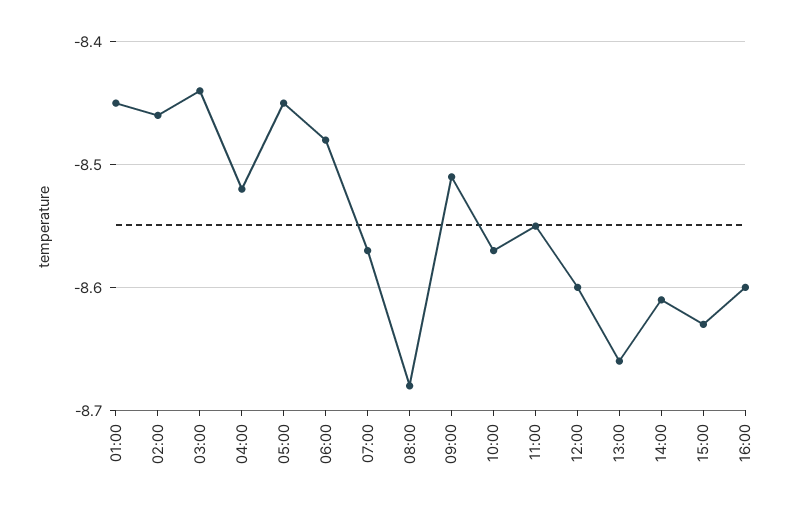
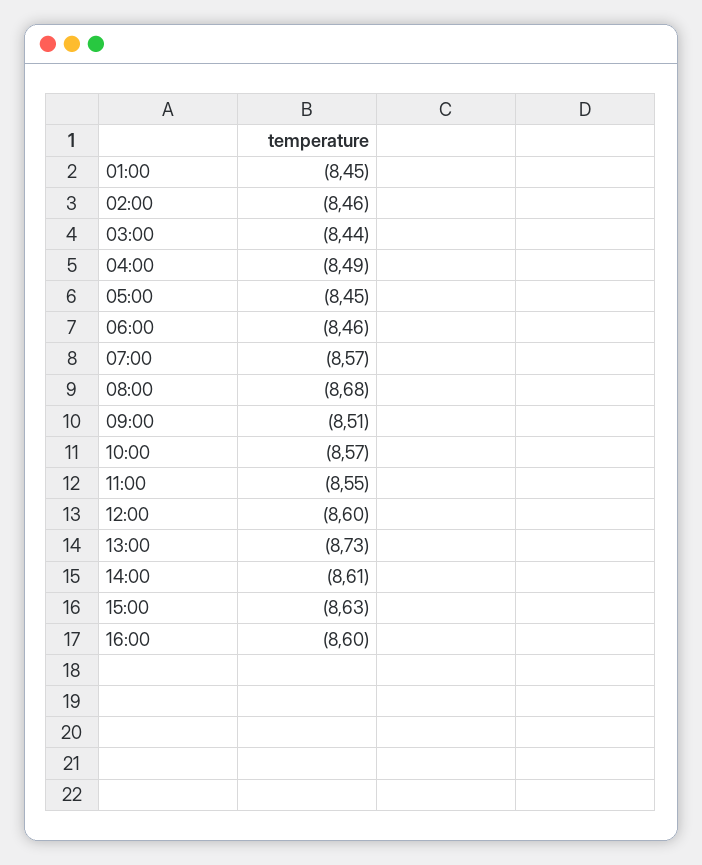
04:00: -8.52 -> -8.49
06:00: -8.48 -> -8.46
13:00: -8.66 -> -8.73

